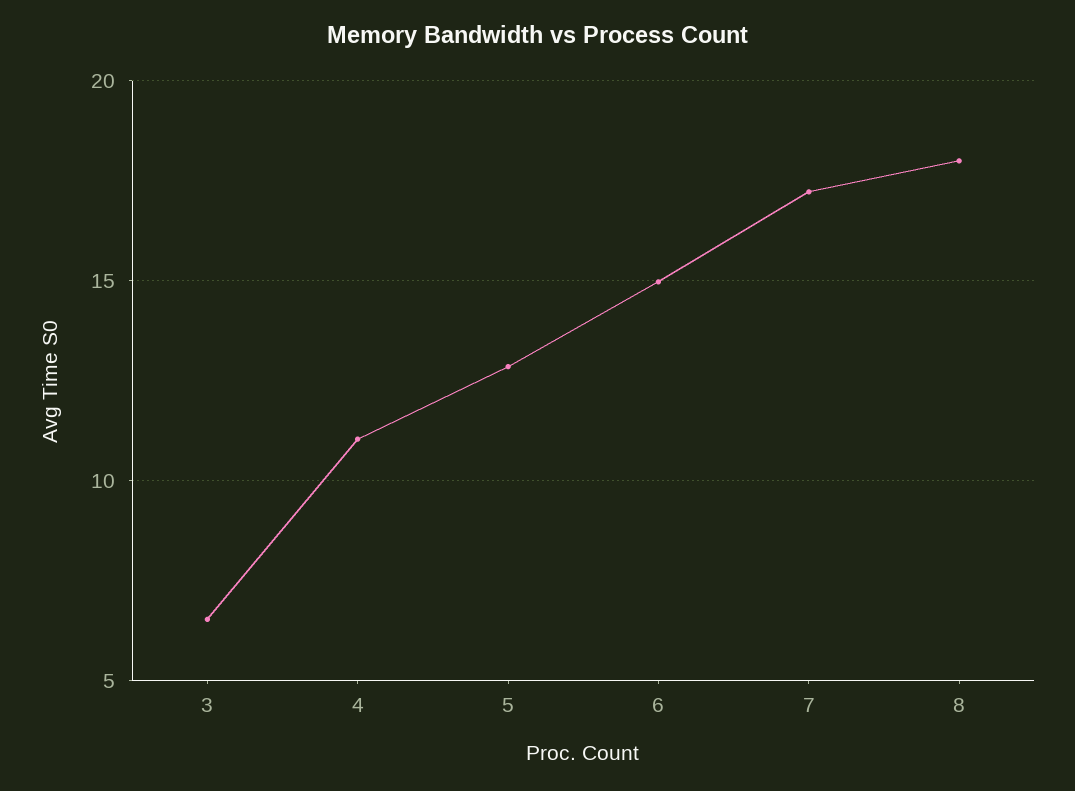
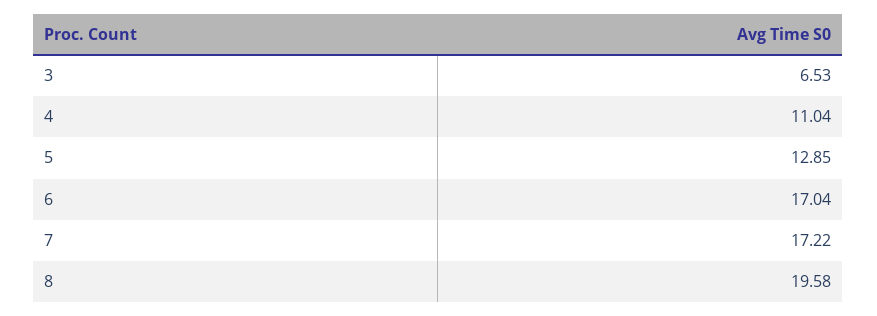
6: 15 -> 17.04
8: 18 -> 19.58

